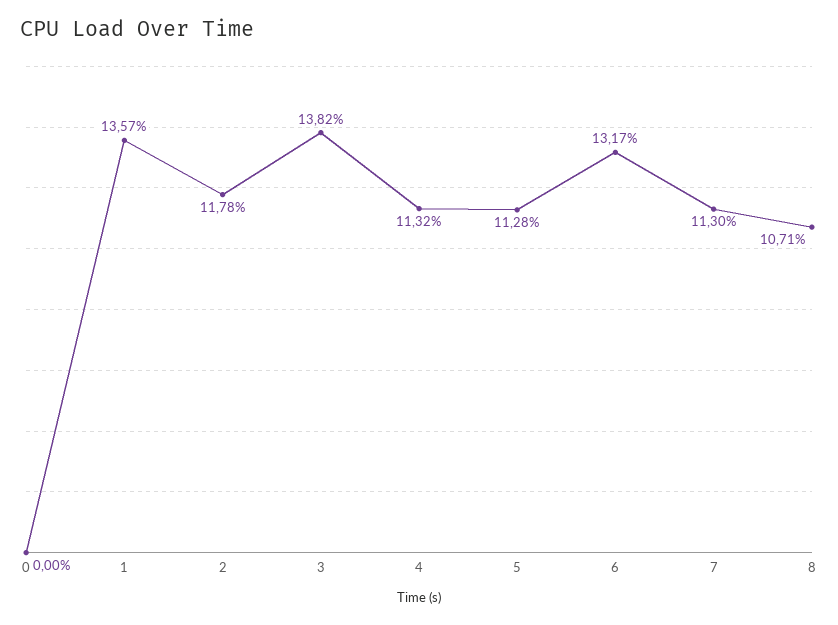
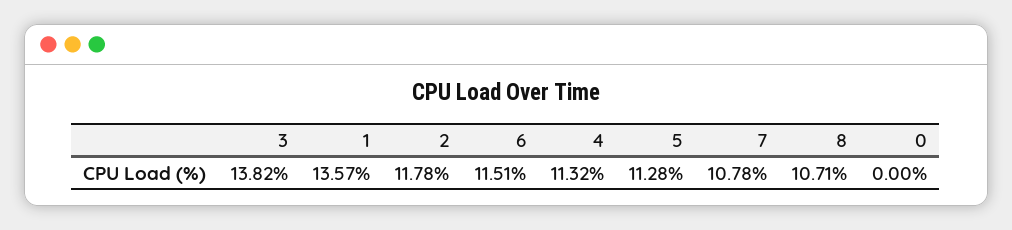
6: 13.17 -> 11.51
7: 11.3 -> 10.78

